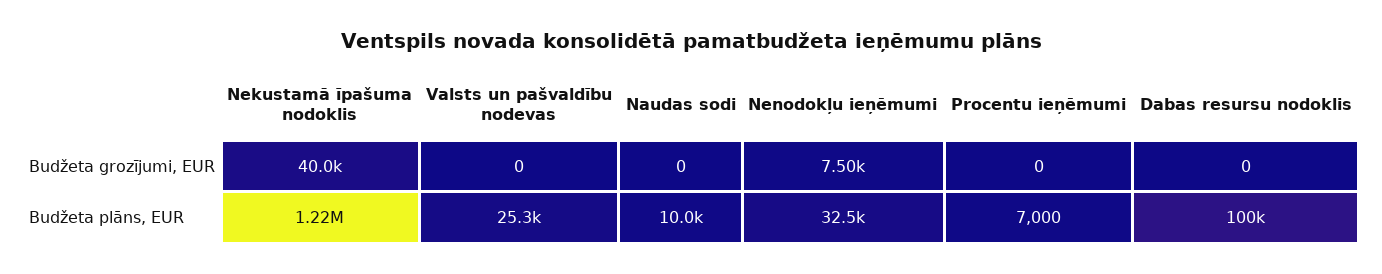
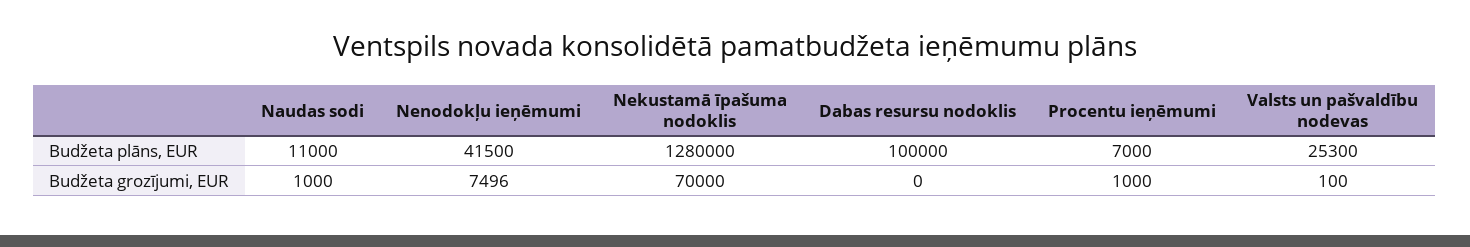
Nekustamā īpašuma nodoklis, Budžeta grozījumi, EUR: 40000 -> 70000
Valsts un pašvaldību nodevas, Budžeta grozījumi, EUR: 0 -> 100
Naudas sodi, Budžeta grozījumi, EUR: 0 -> 1000
Procentu ieņēmumi, Budžeta grozījumi, EUR: 0 -> 1000
Nekustamā īpašuma nodoklis, Budžeta plāns, EUR: 1220000 -> 1280000
Naudas sodi, Budžeta plāns, EUR: 10000 -> 11000
Nenodokļu ieņēmumi, Budžeta plāns, EUR: 32500 -> 41500

